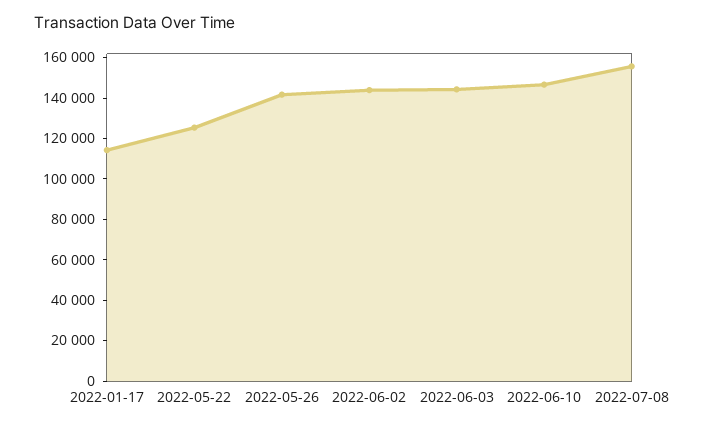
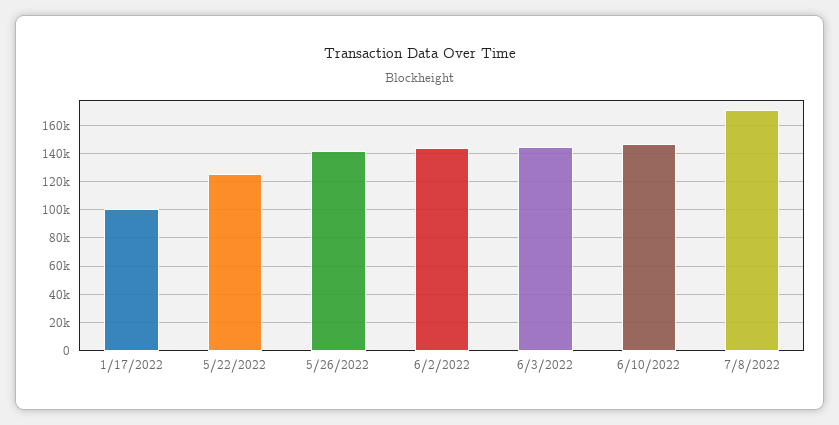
2022-01-17: 115000 -> 100000
2022-07-08: 155000 -> 170000

